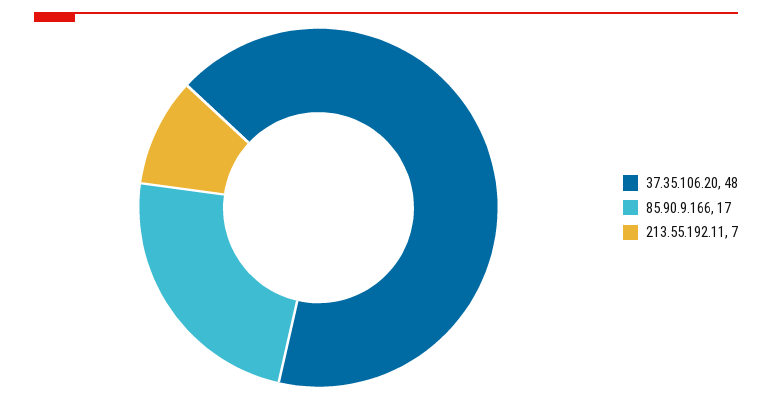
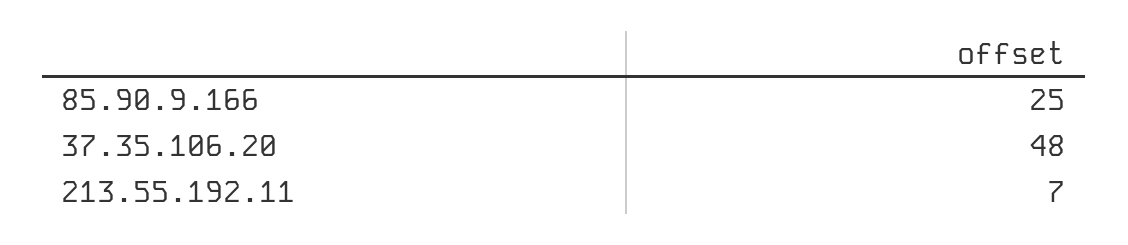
85.90.9.166: 17 -> 25

